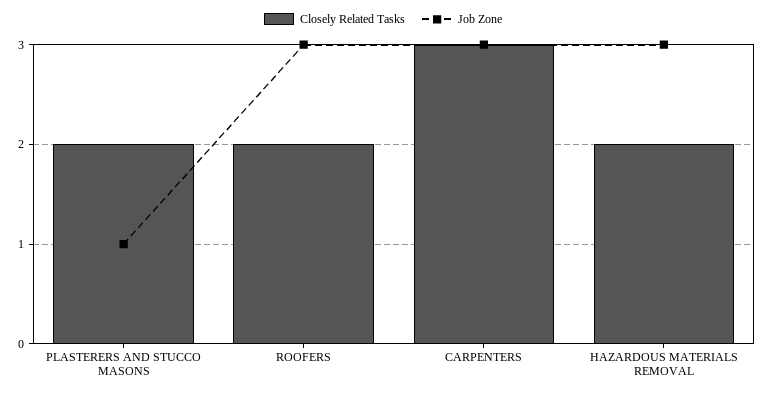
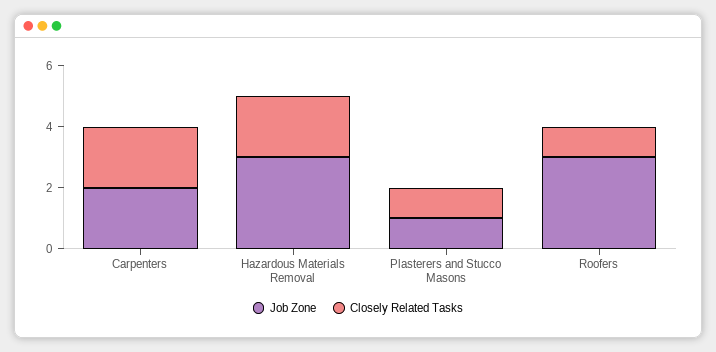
Closely Related Tasks, PLASTERERS AND STUCCO MASONS: 2 -> 1
Closely Related Tasks, ROOFERS: 2 -> 1
Closely Related Tasks, CARPENTERS: 3 -> 2
Job Zone, CARPENTERS: 3 -> 2

